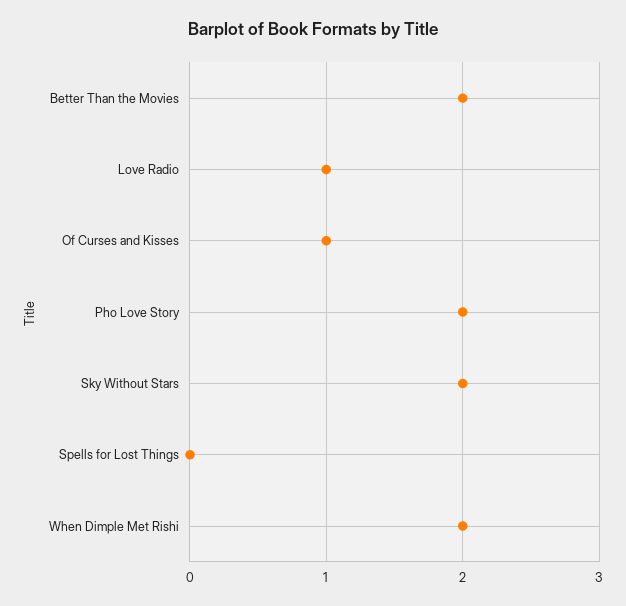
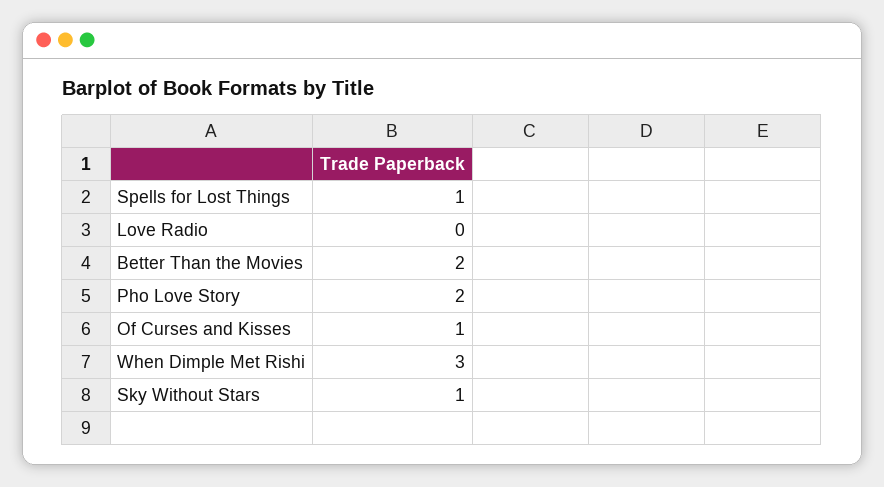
Love Radio: 1 -> 0
Sky Without Stars: 2 -> 1
Spells for Lost Things: 0 -> 1
When Dimple Met Rishi: 2 -> 3

